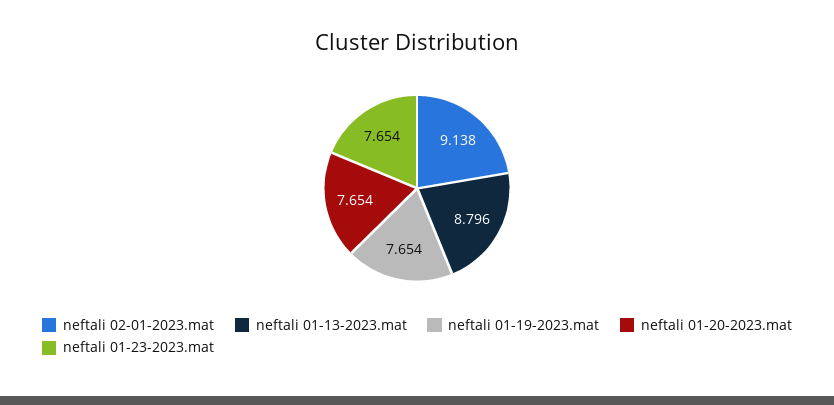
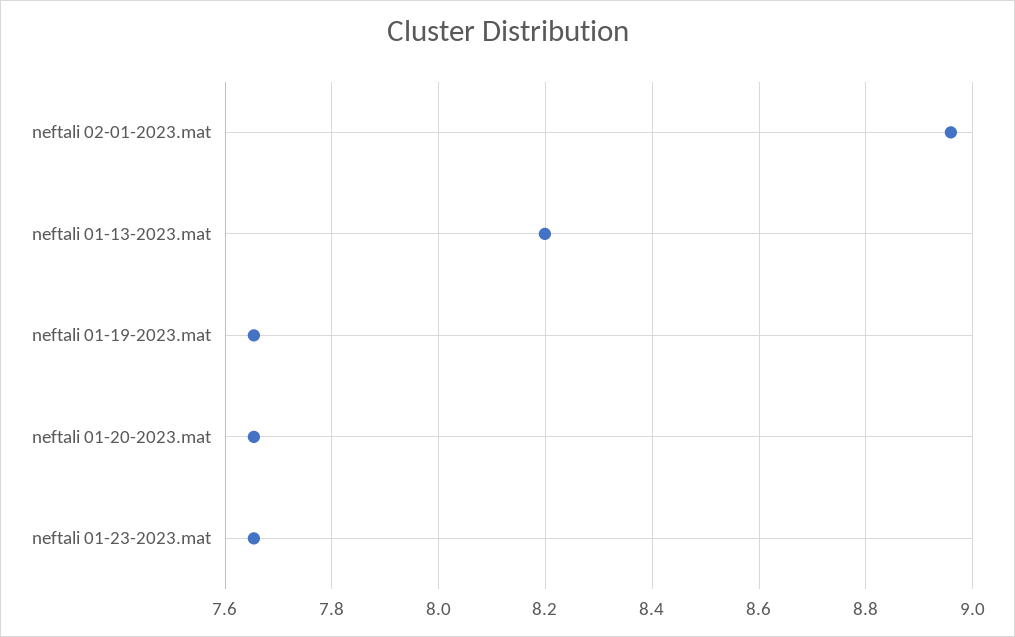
neftali 02-01-2023.mat: 9.138 -> 8.96
neftali 01-13-2023.mat: 8.796 -> 8.2

